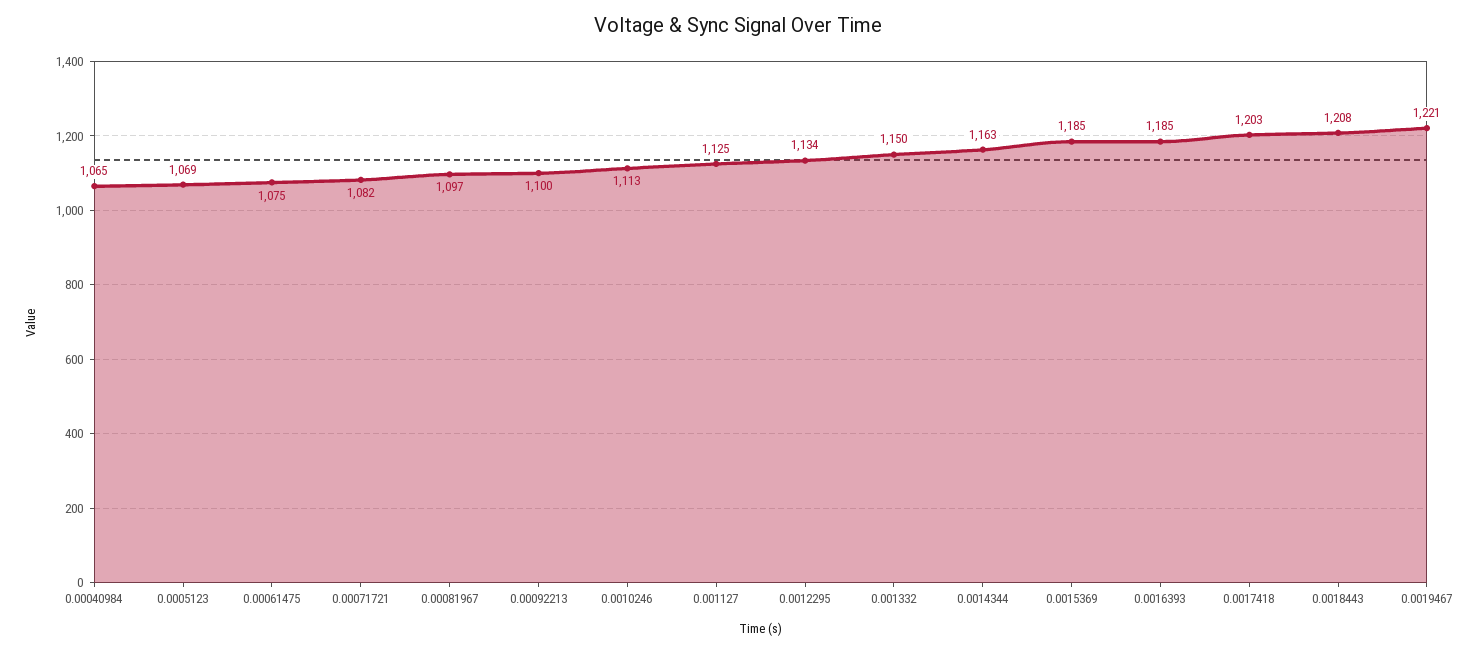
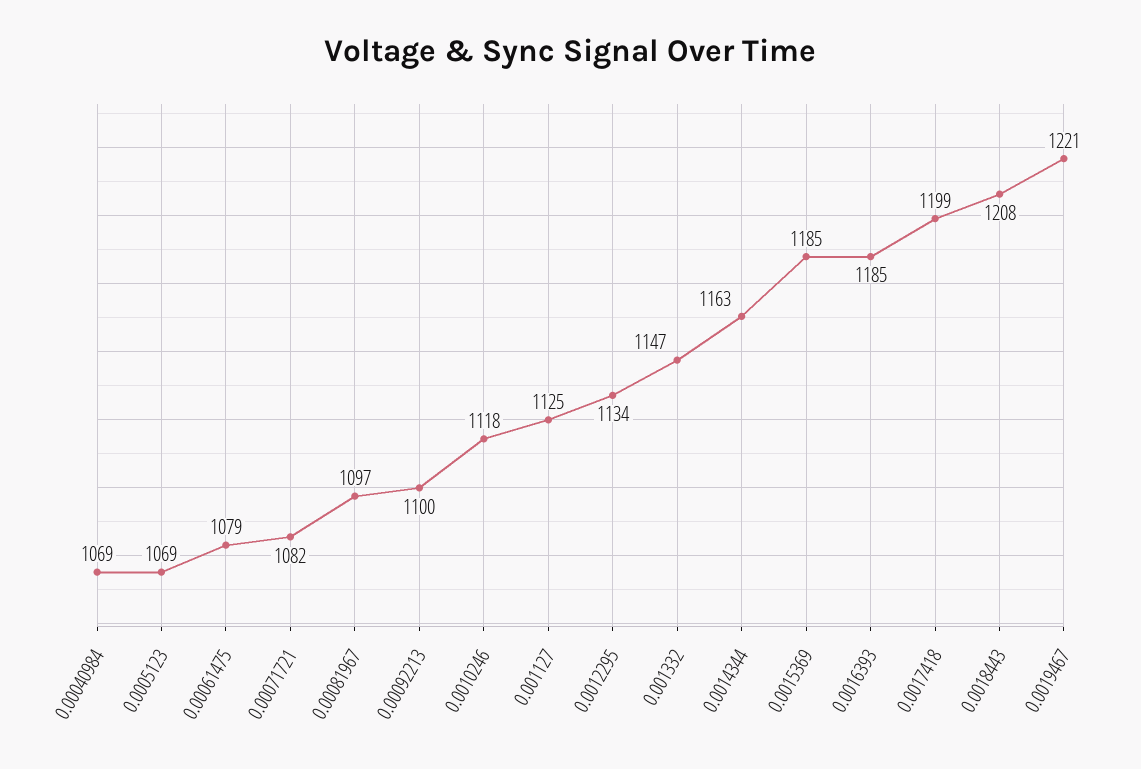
0.00040984: 1065 -> 1069
0.00061475: 1075 -> 1079
0.0010246: 1113 -> 1118
0.001332: 1150 -> 1147
0.0017418: 1203 -> 1199

